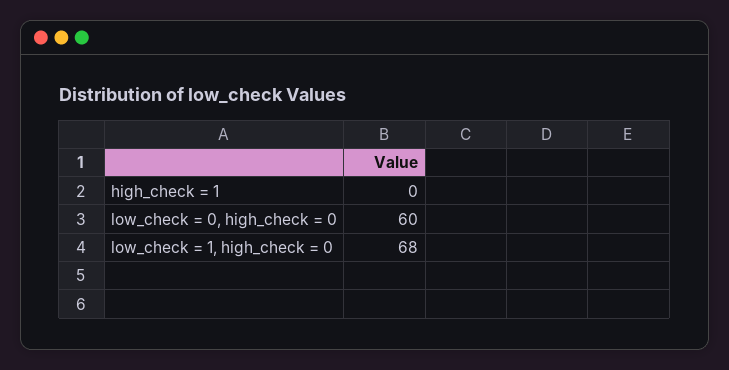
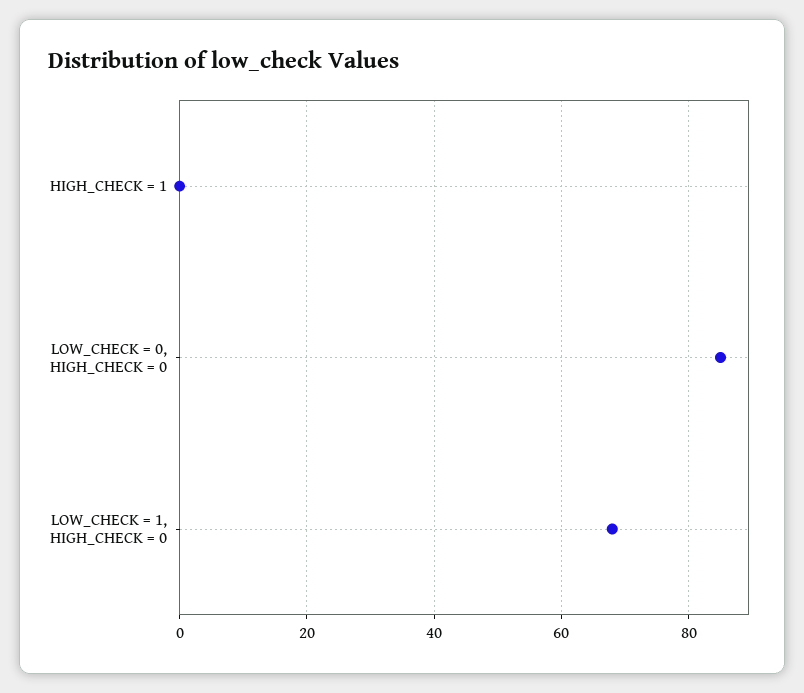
low_check = 0, high_check = 0: 60 -> 85

